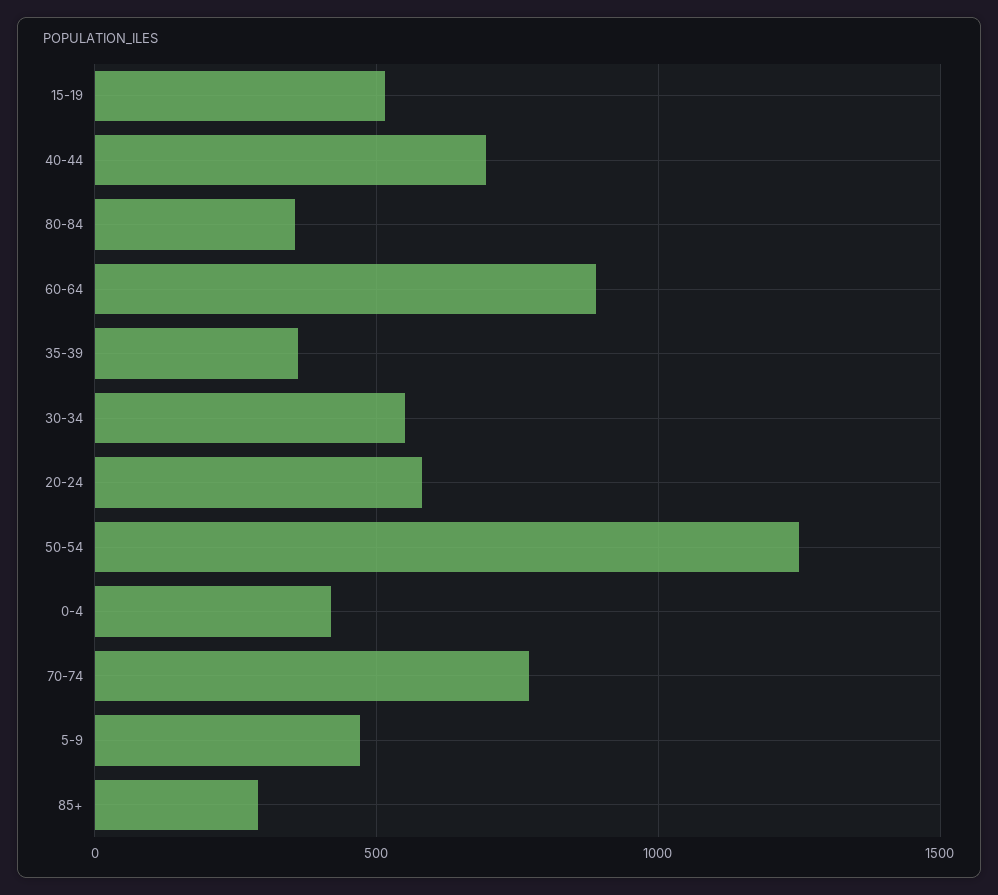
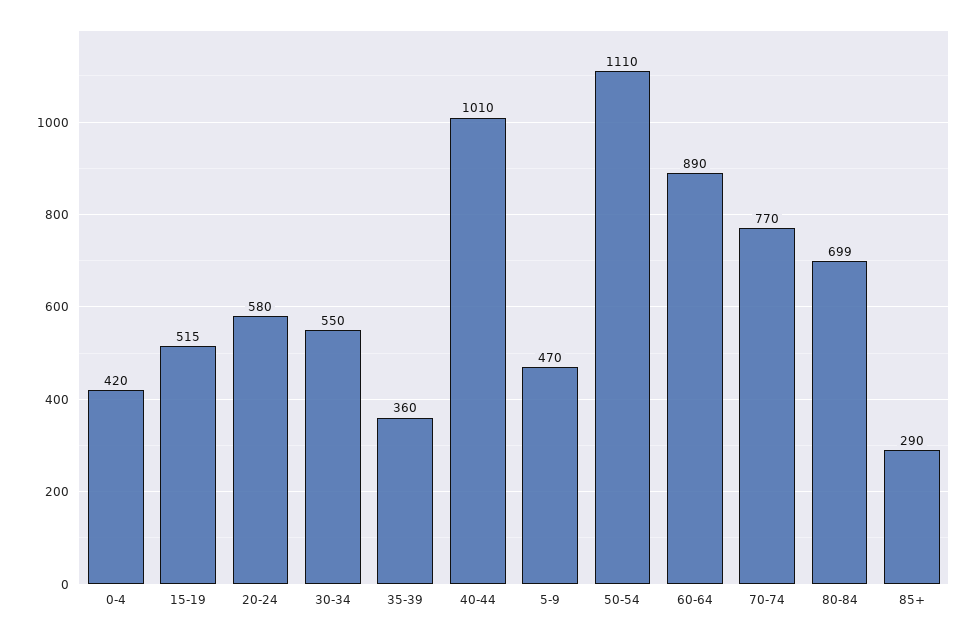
40-44: 700 -> 1010
80-84: 350 -> 699
50-54: 1250 -> 1110

